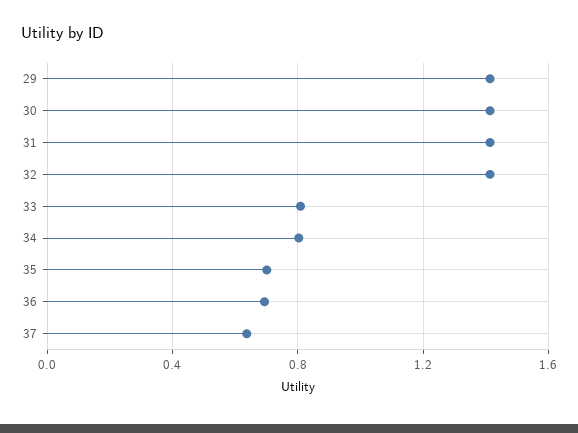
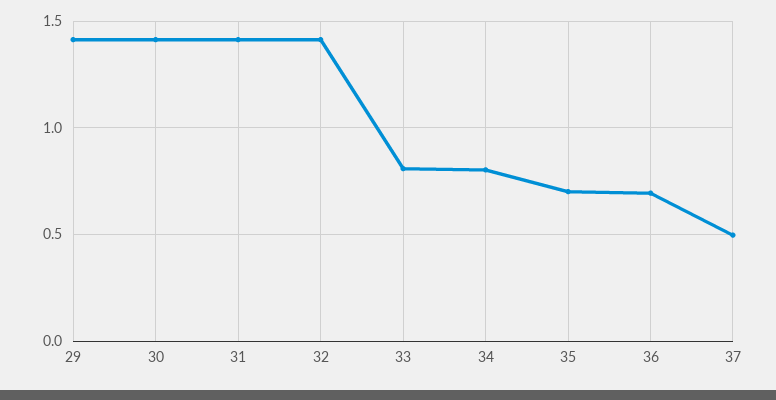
37: 0.65 -> 0.5

